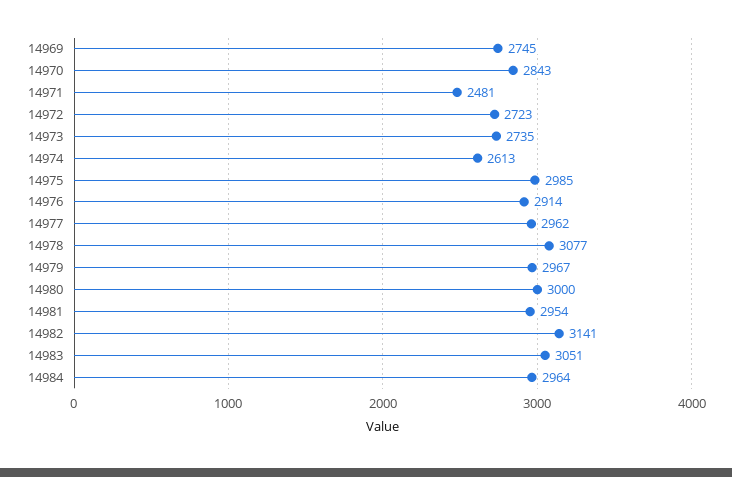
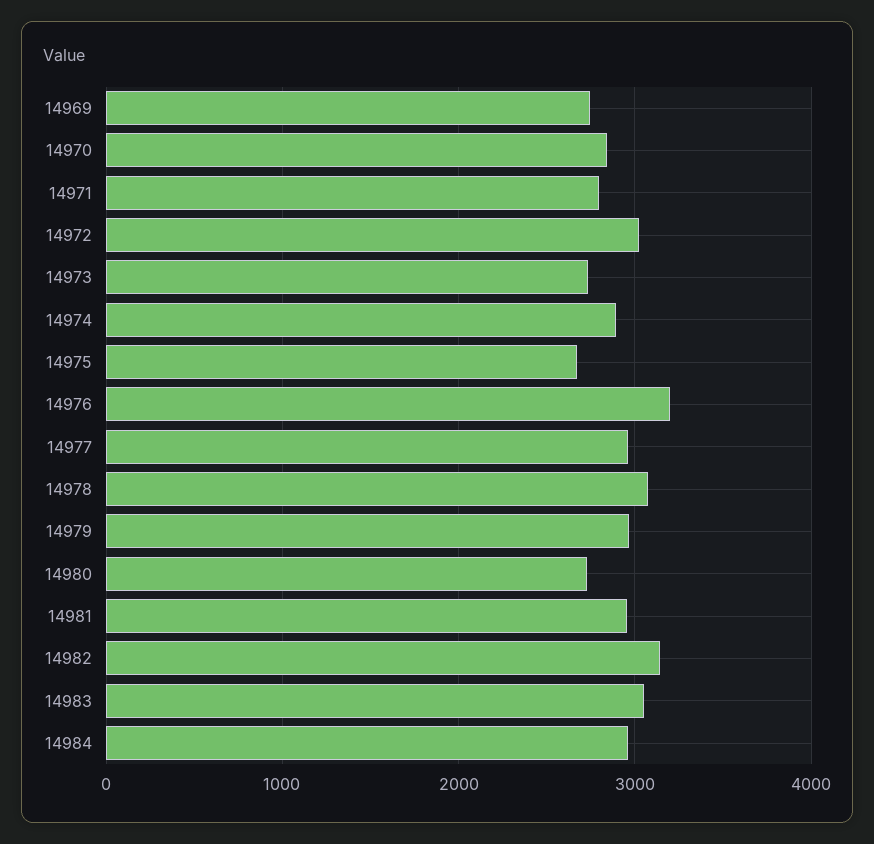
14971: 2481 -> 2800
14972: 2723 -> 3000
14974: 2613 -> 2900
14975: 2985 -> 2700
14976: 2914 -> 3200
14980: 3000 -> 2700

